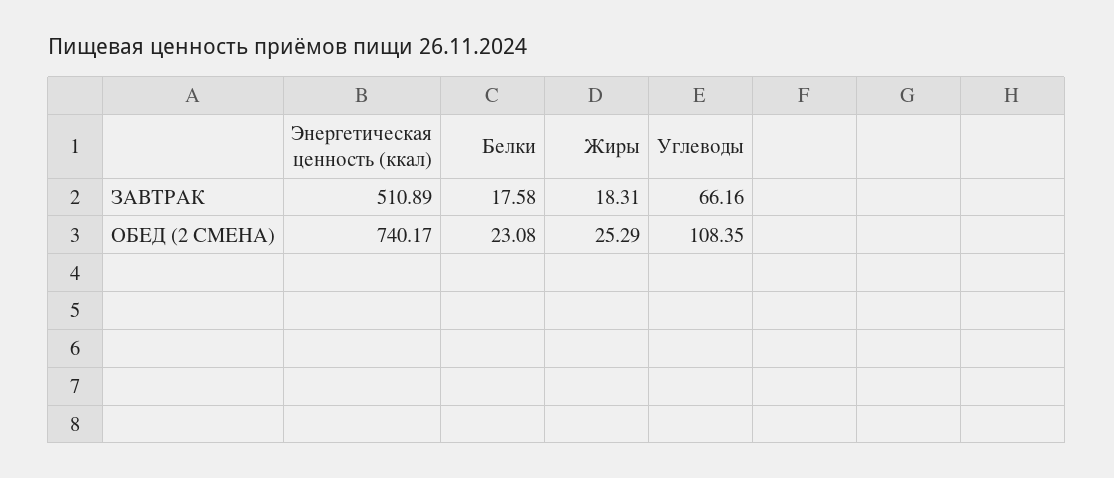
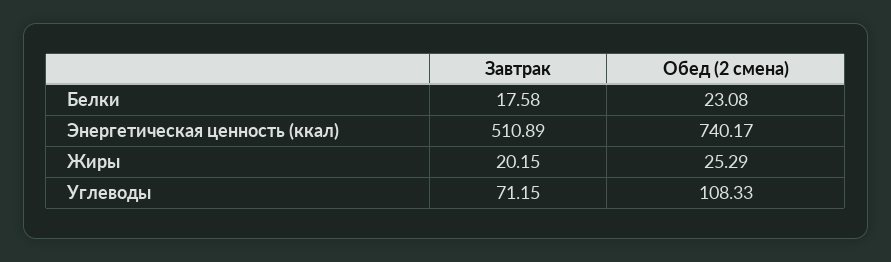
Жиры, ЗАВТРАК: 18.31 -> 20.15
Углеводы, ЗАВТРАК: 66.16 -> 71.15
Углеводы, ОБЕД (2 СМЕНА): 108.35 -> 108.33

